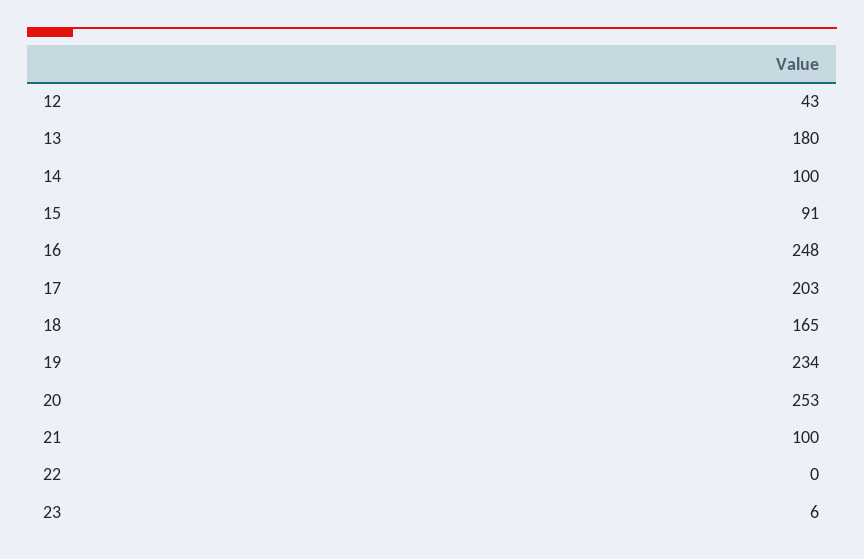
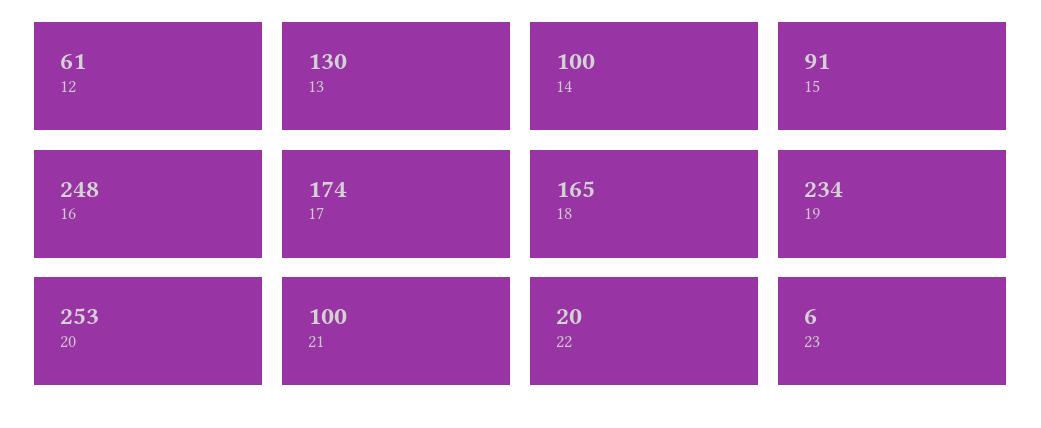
12: 43 -> 61
13: 180 -> 130
17: 203 -> 174
22: 0 -> 20

